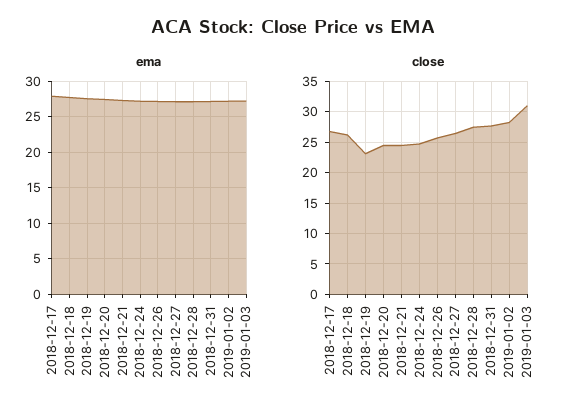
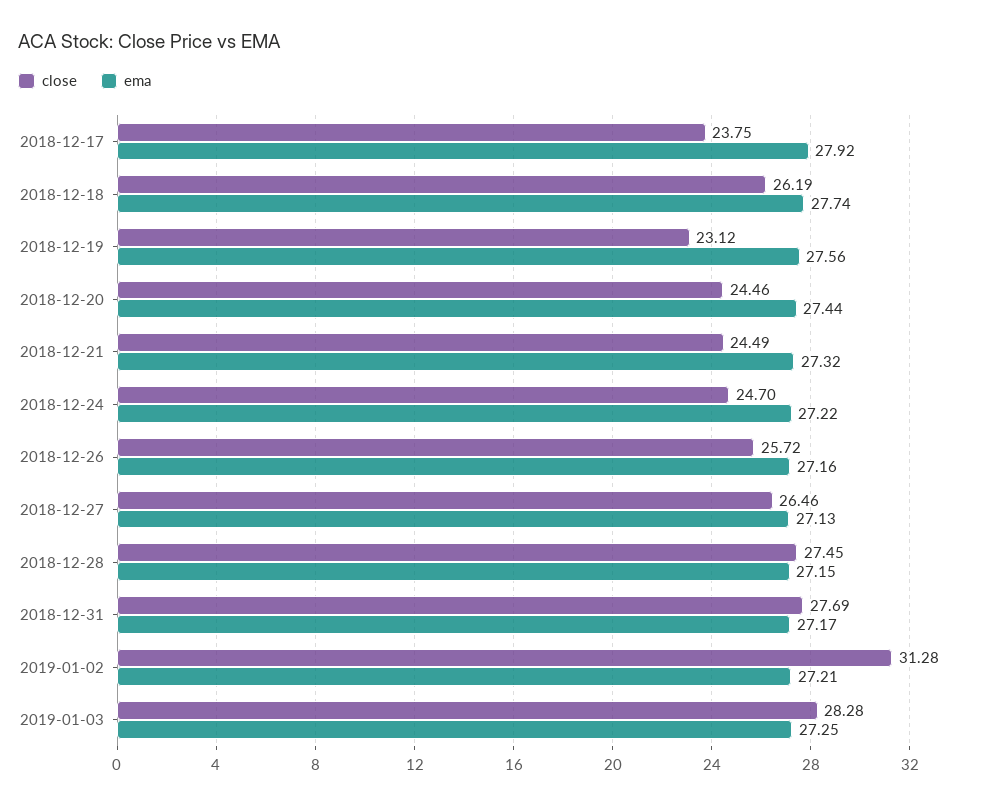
close, 2018-12-17: 27 -> 23.75
close, 2019-01-02: 28 -> 31.28
close, 2019-01-03: 31 -> 28.28

